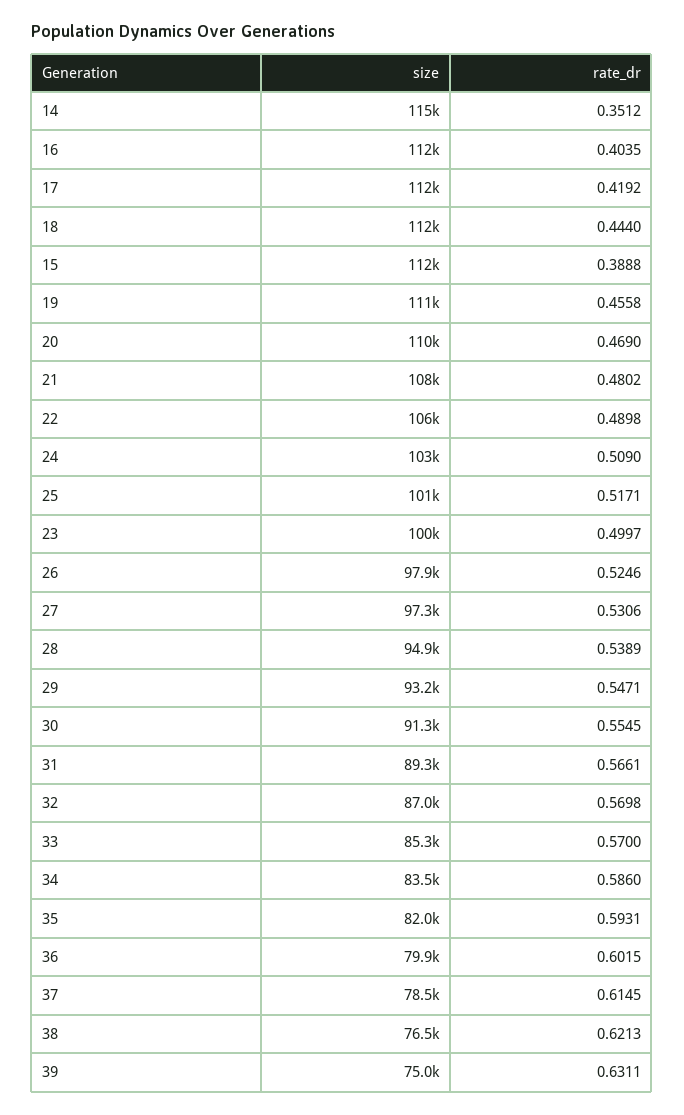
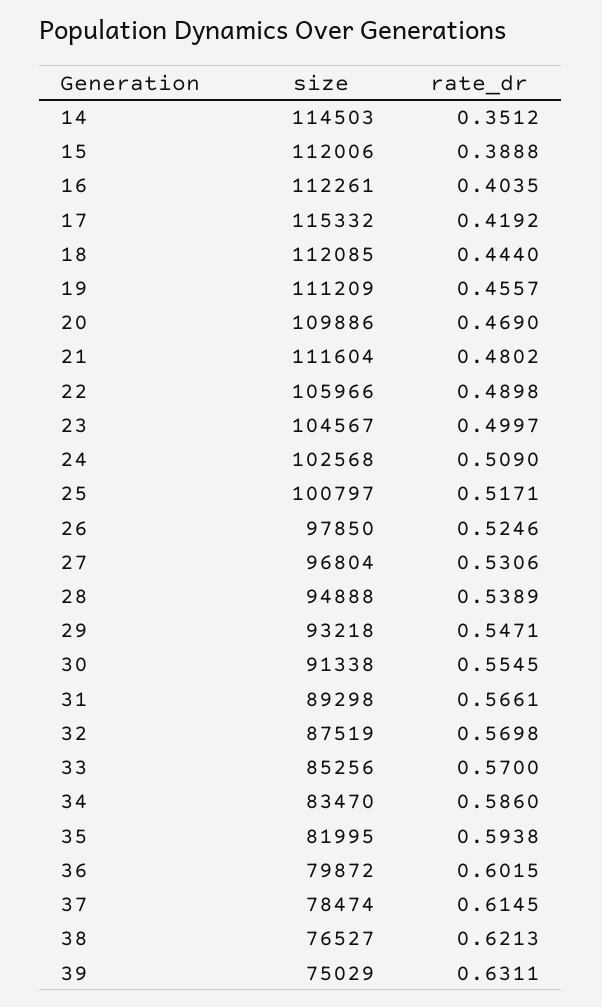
size, 17: 112000 -> 115332
rate_dr, 19: 0.4558 -> 0.4557
size, 21: 108000 -> 111604
size, 23: 100000 -> 104567
size, 27: 97300 -> 96804
size, 32: 87000 -> 87519
rate_dr, 35: 0.5931 -> 0.5938

